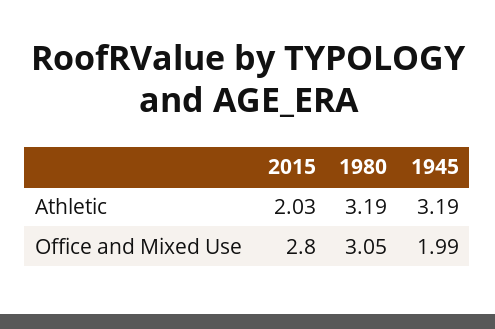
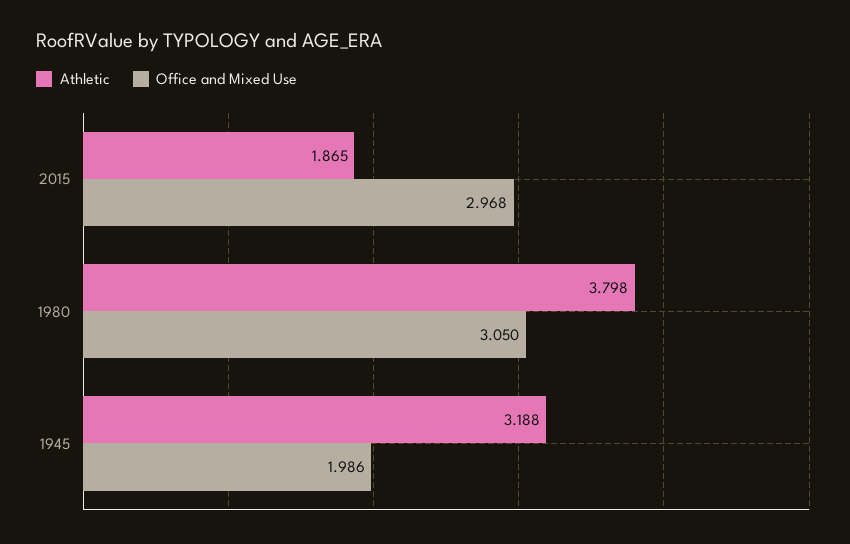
Athletic, 2015: 2.03 -> 1.865
Athletic, 1980: 3.19 -> 3.798
Office and Mixed Use, 2015: 2.8 -> 2.968

